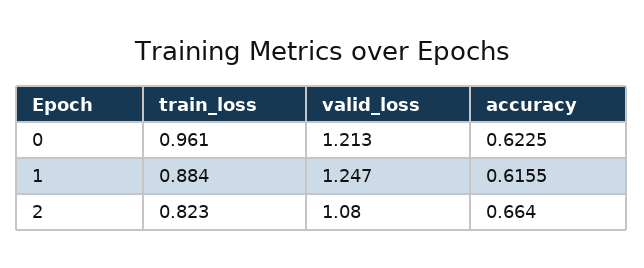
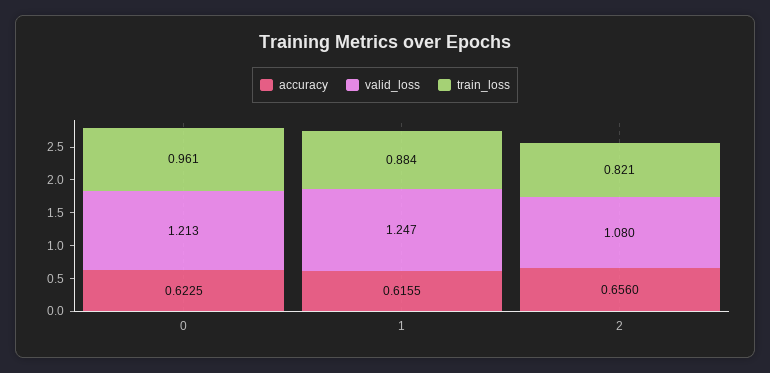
train_loss, 2: 0.823 -> 0.821
accuracy, 2: 0.664 -> 0.656

